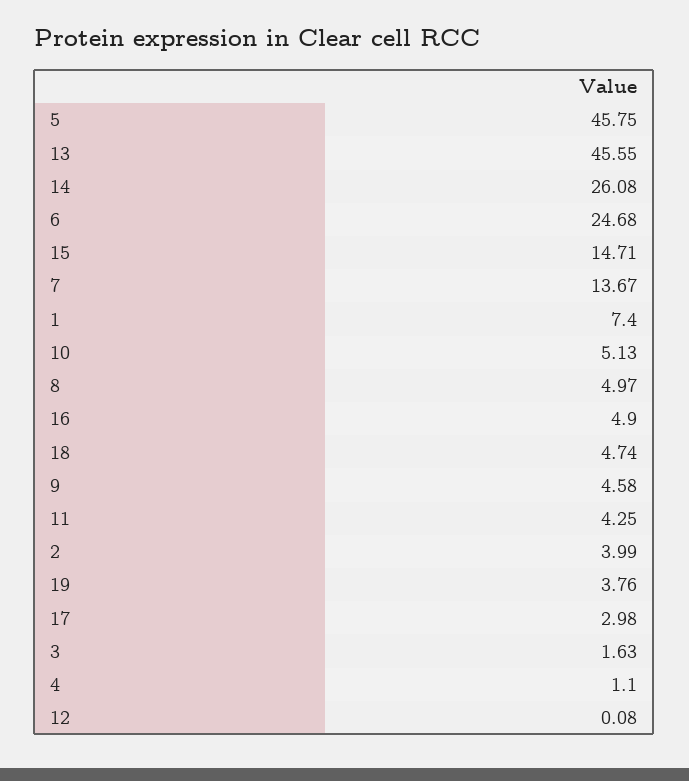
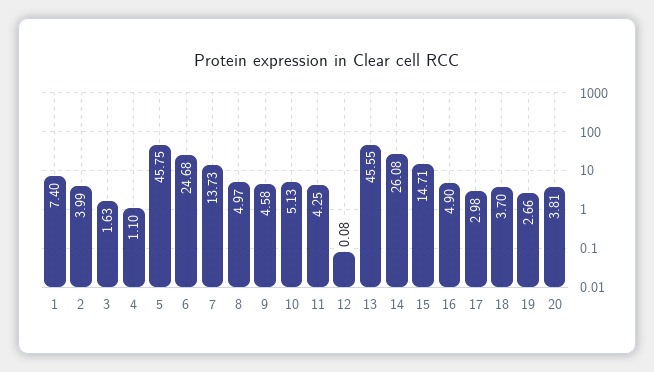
7: 13.67 -> 13.73
18: 4.74 -> 3.7
19: 3.76 -> 2.66
20: none -> 3.81

